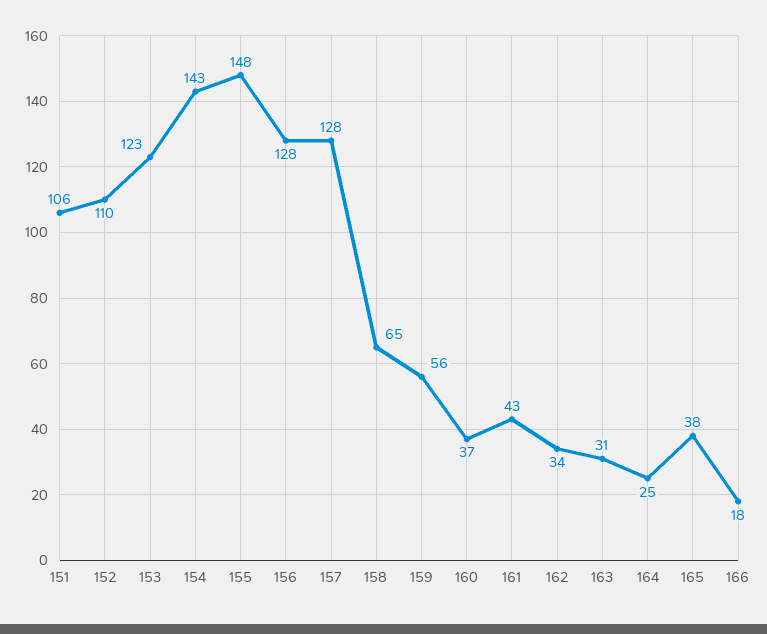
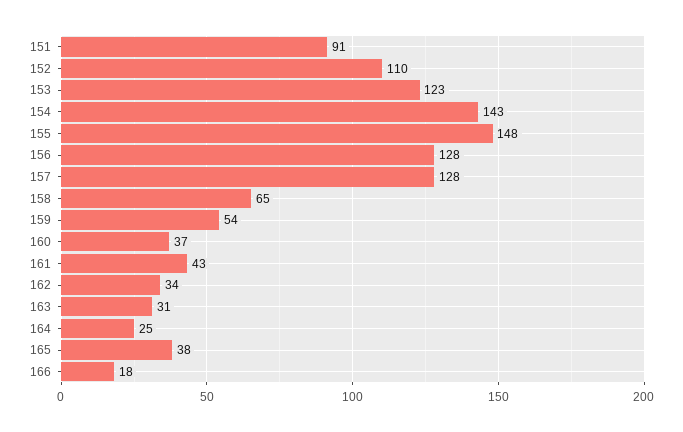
151: 106 -> 91
159: 56 -> 54

